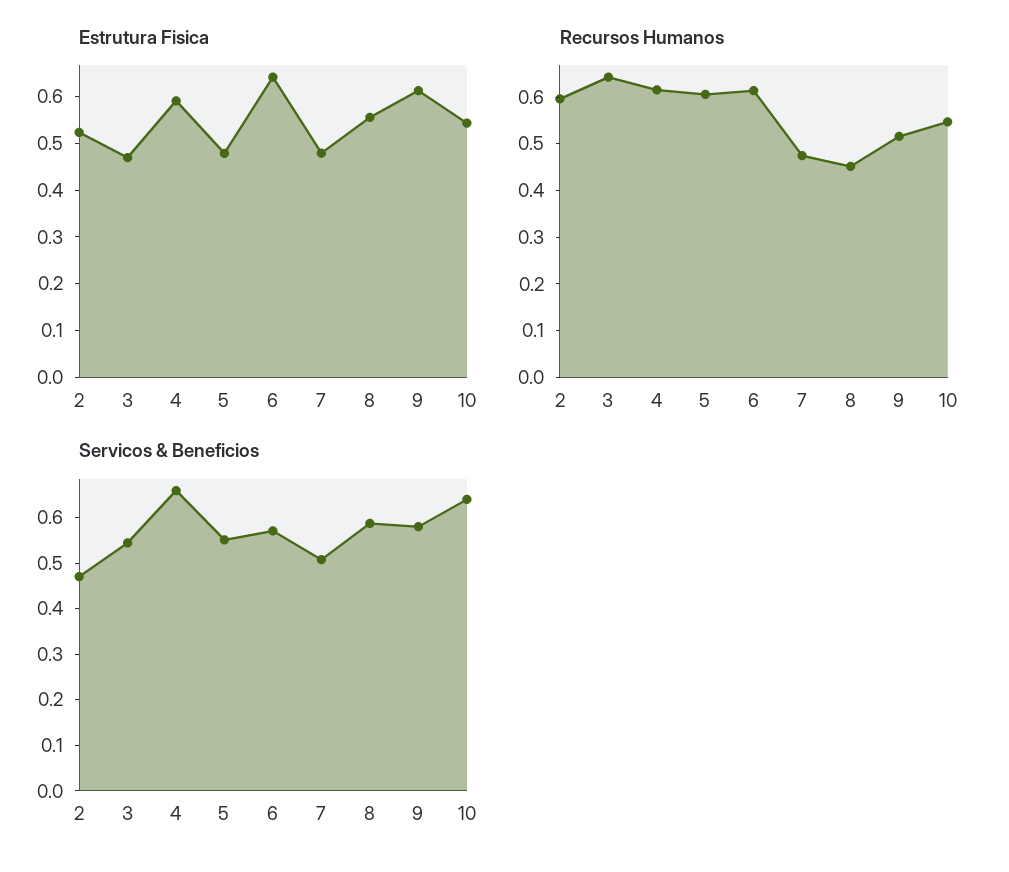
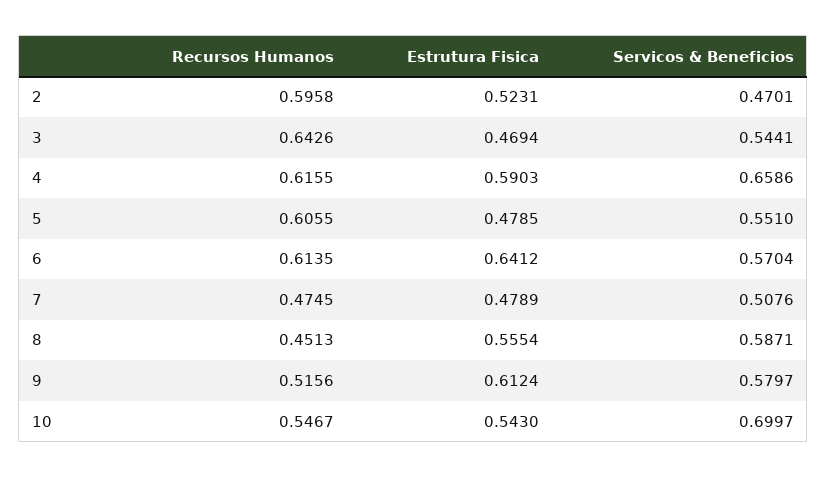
Servicos & Beneficios, 10: 0.64 -> 0.6997

